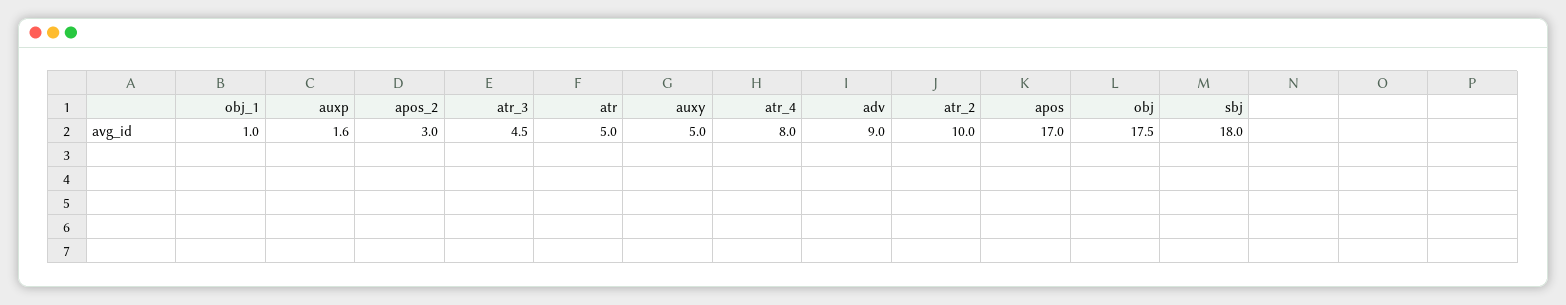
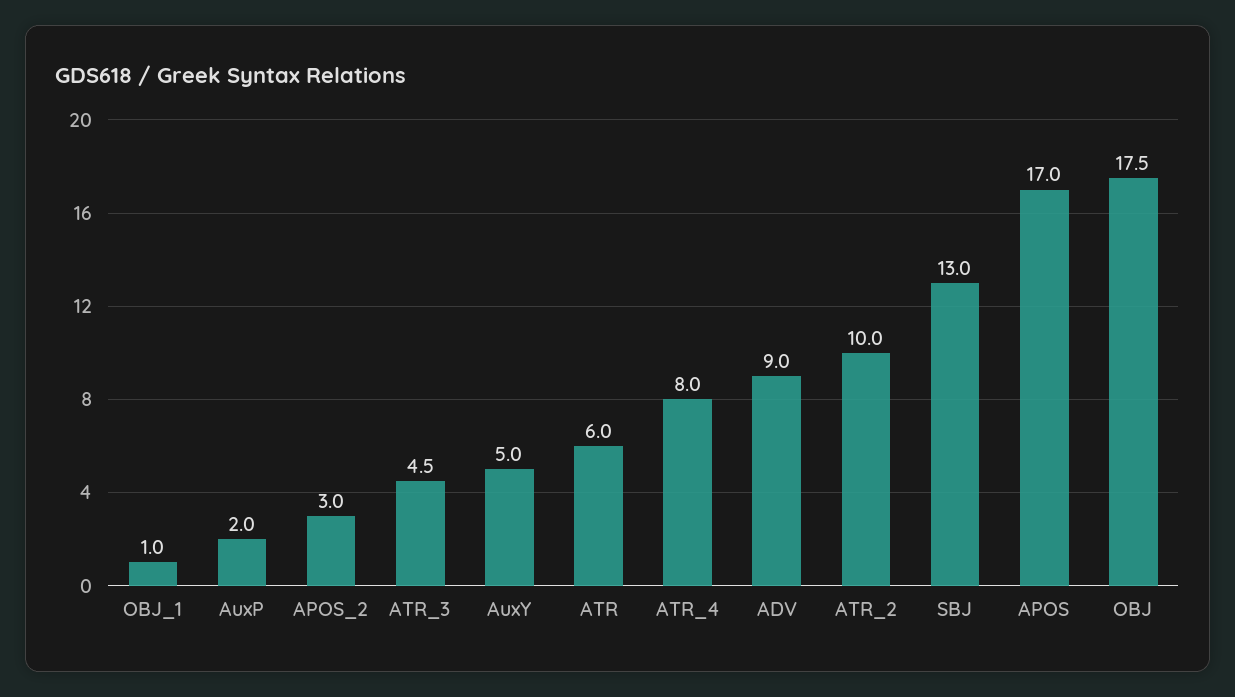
auxp: 1.6 -> 2
atr: 5 -> 6
sbj: 18 -> 13

